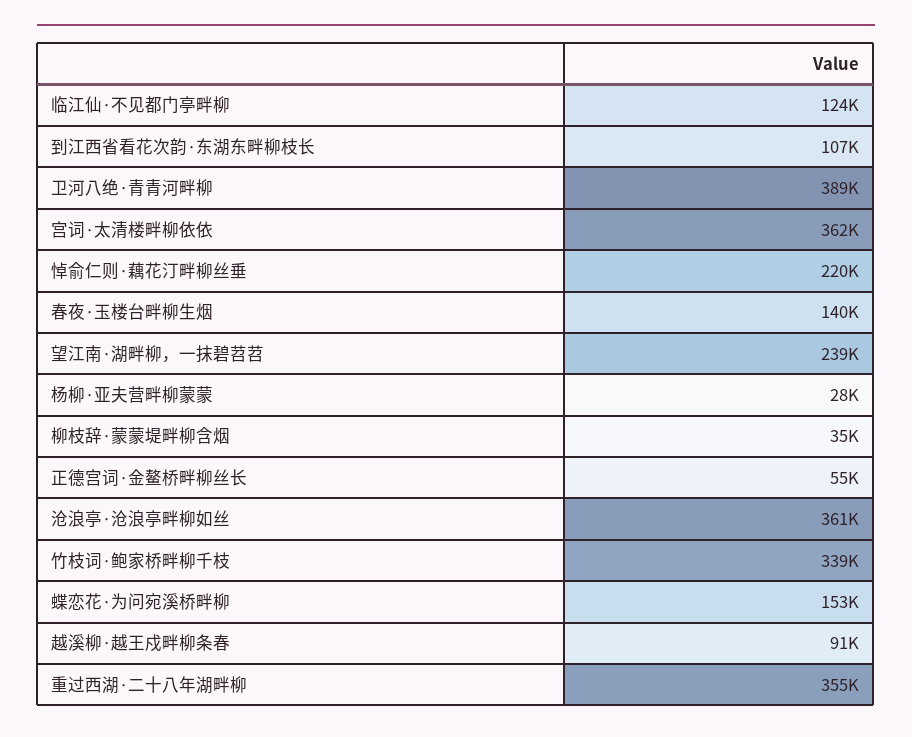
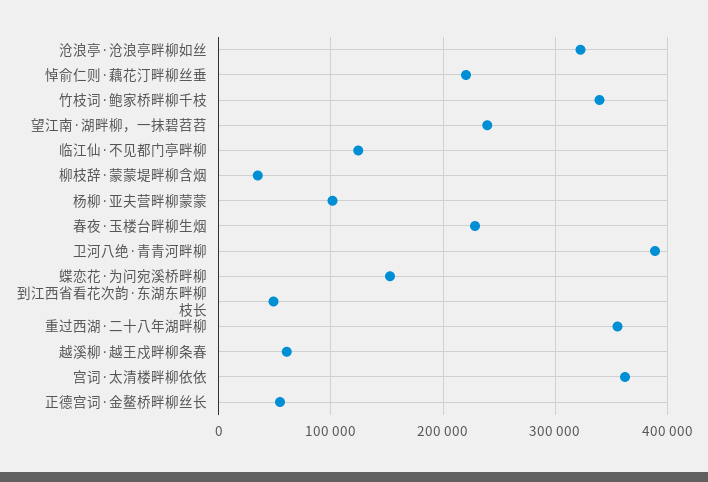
到江西省看花次韵·东湖东畔柳枝长: 107000 -> 50000
春夜·玉楼台畔柳生烟: 140000 -> 230000
杨柳·亚夫营畔柳蒙蒙: 28000 -> 100000
沧浪亭·沧浪亭畔柳如丝: 361000 -> 320000
越溪柳·越王戍畔柳条春: 91000 -> 60000

